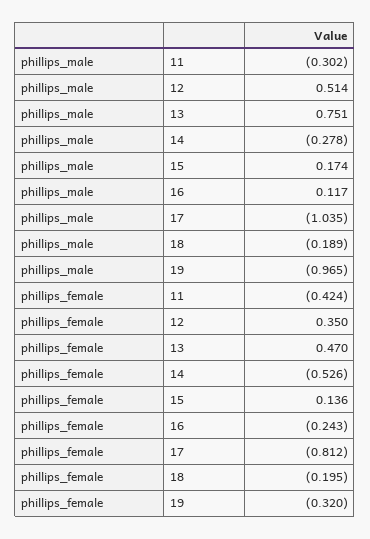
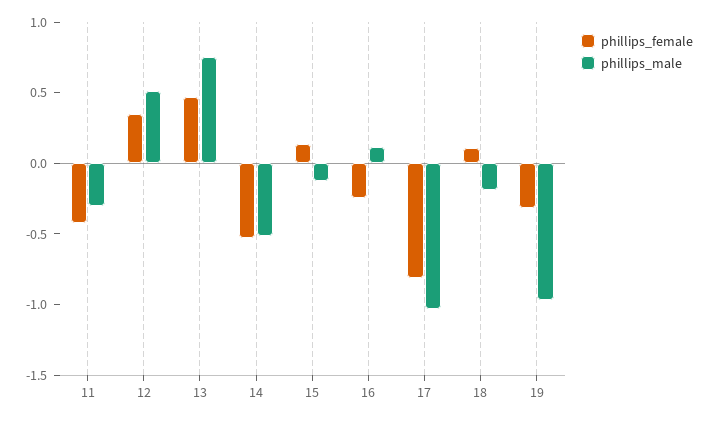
phillips_male, 14: -0.278 -> -0.5
phillips_male, 15: 0.174 -> -0.1
phillips_female, 18: -0.195 -> 0.1

